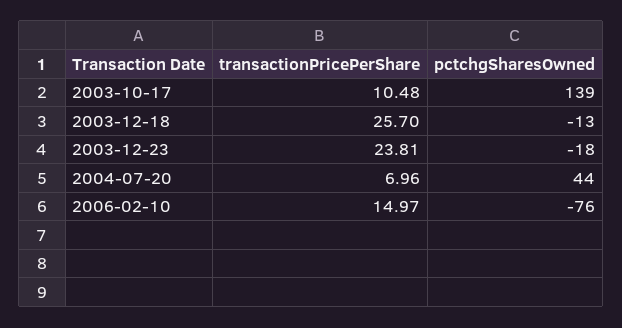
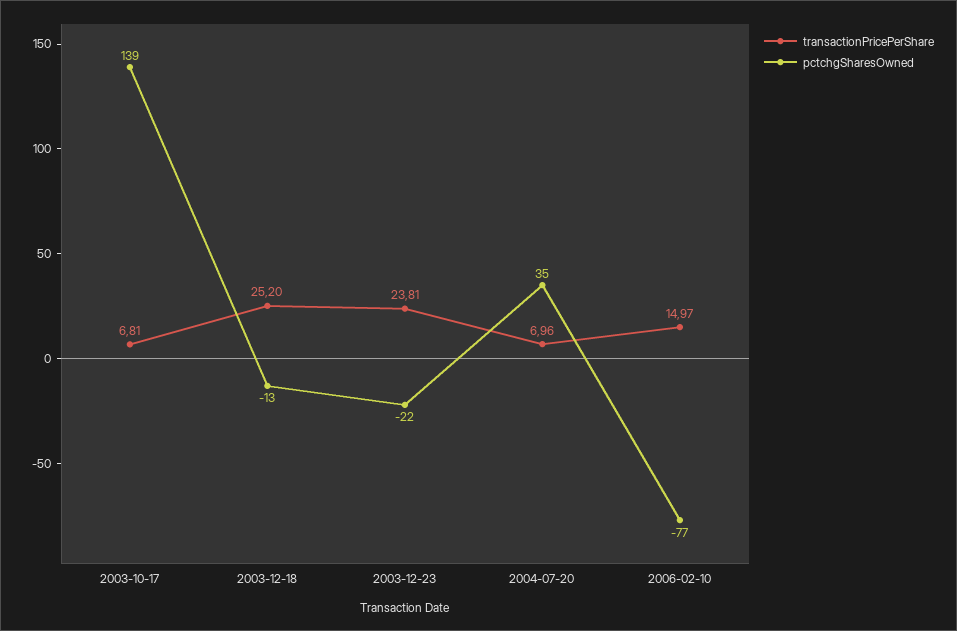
transactionPricePerShare, 2003-10-17: 10.48 -> 6.81
transactionPricePerShare, 2003-12-18: 25.7 -> 25.2
pctchgSharesOwned, 2003-12-23: -18 -> -22
pctchgSharesOwned, 2004-07-20: 44 -> 35
pctchgSharesOwned, 2006-02-10: -76 -> -77

